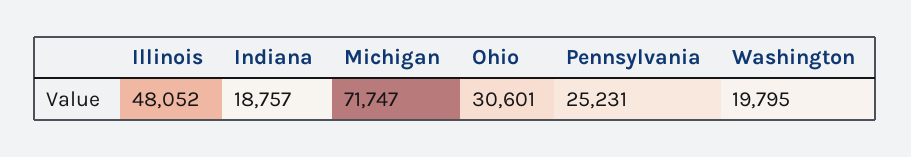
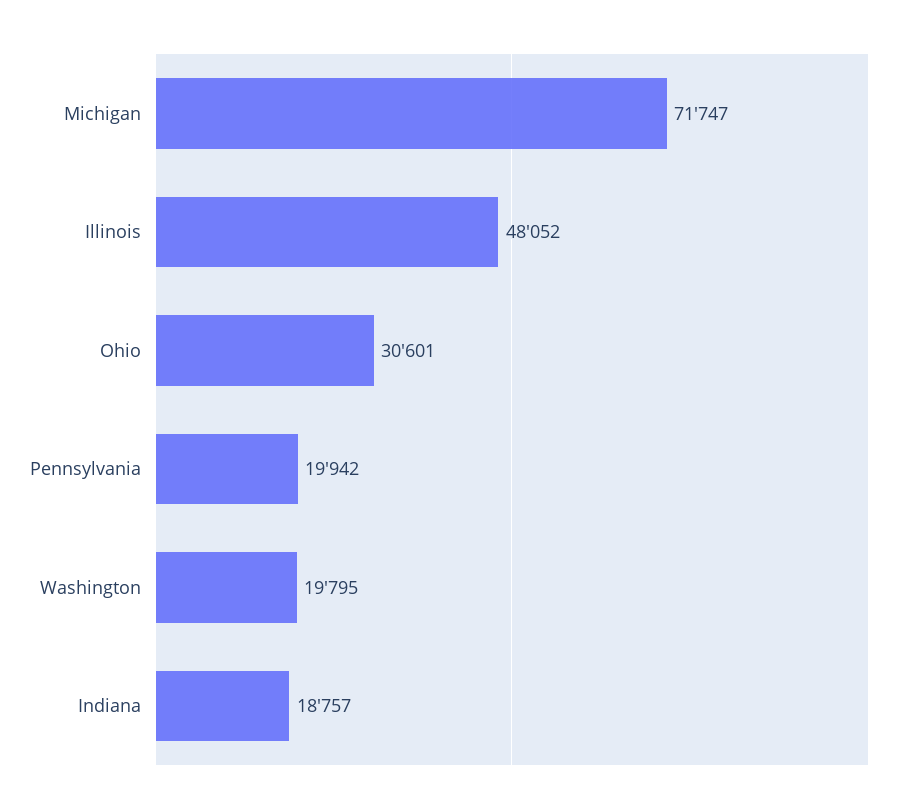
Pennsylvania: 25231 -> 19942

